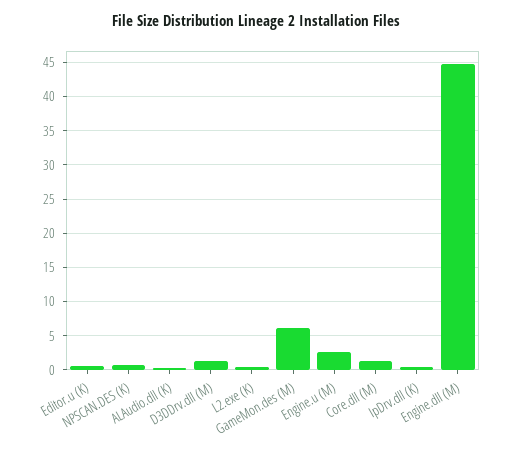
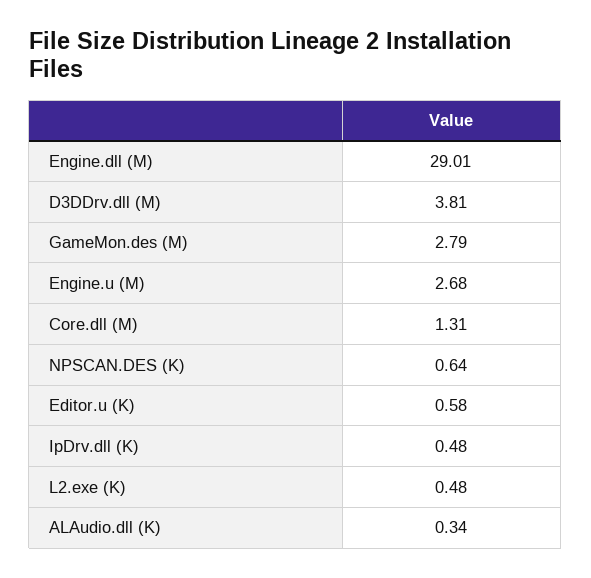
D3DDrv.dll (M): 1 -> 3.81
GameMon.des (M): 6 -> 2.79
Engine.dll (M): 45 -> 29.01

